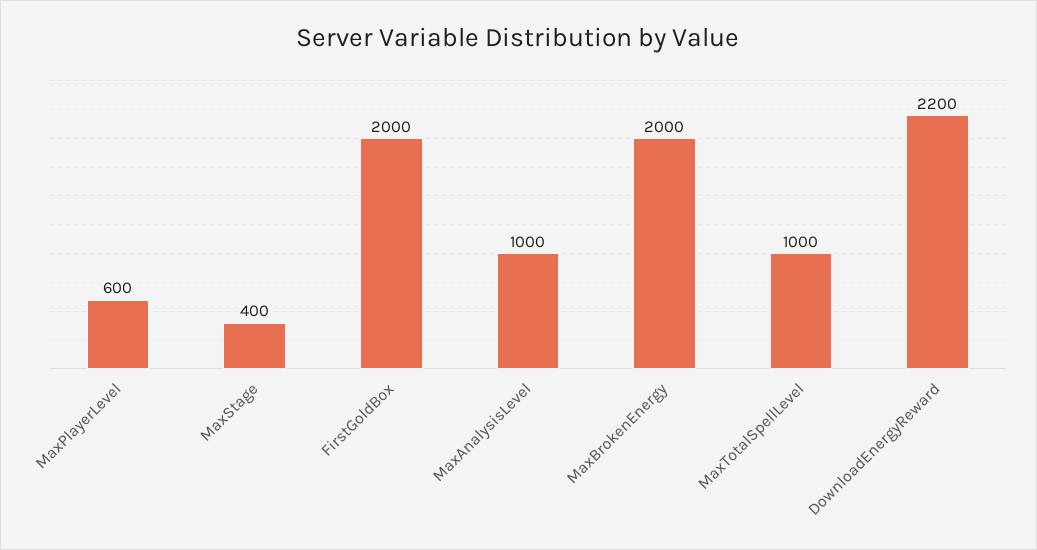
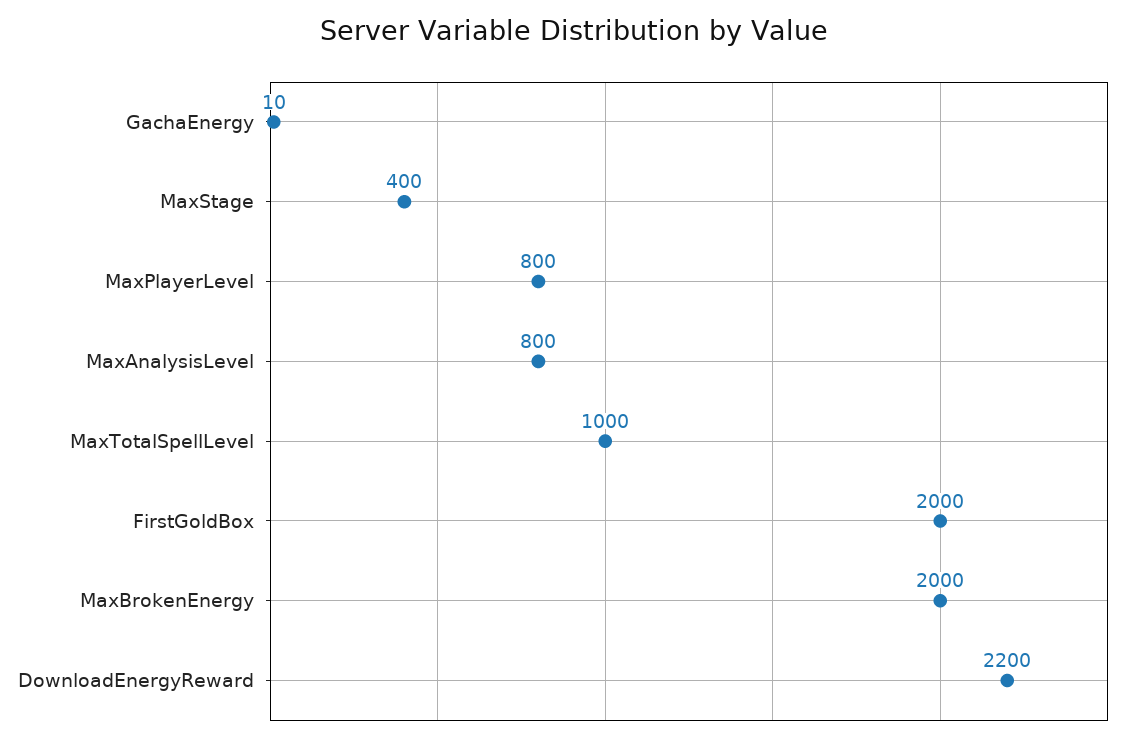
MaxPlayerLevel: 600 -> 800
MaxAnalysisLevel: 1000 -> 800
GachaEnergy: none -> 10

